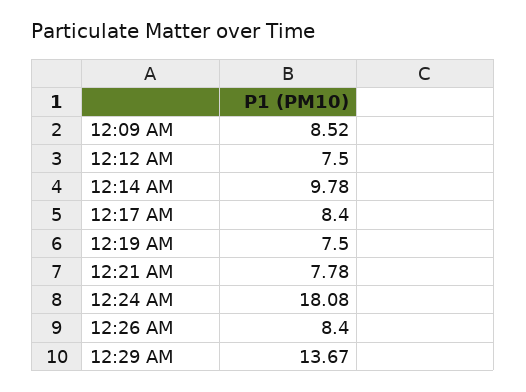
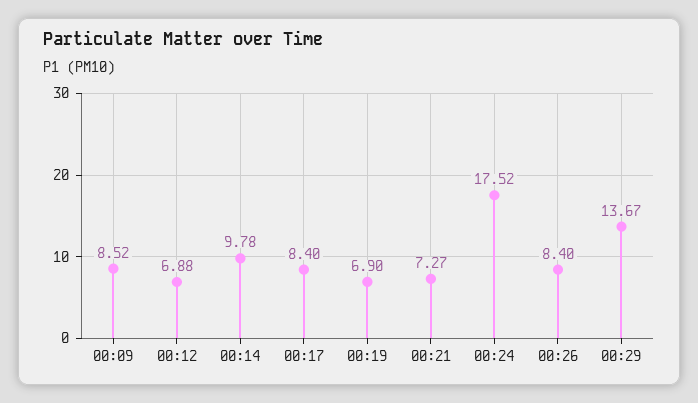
12:12 AM: 7.5 -> 6.88
12:19 AM: 7.5 -> 6.9
12:21 AM: 7.78 -> 7.27
12:24 AM: 18.08 -> 17.52

